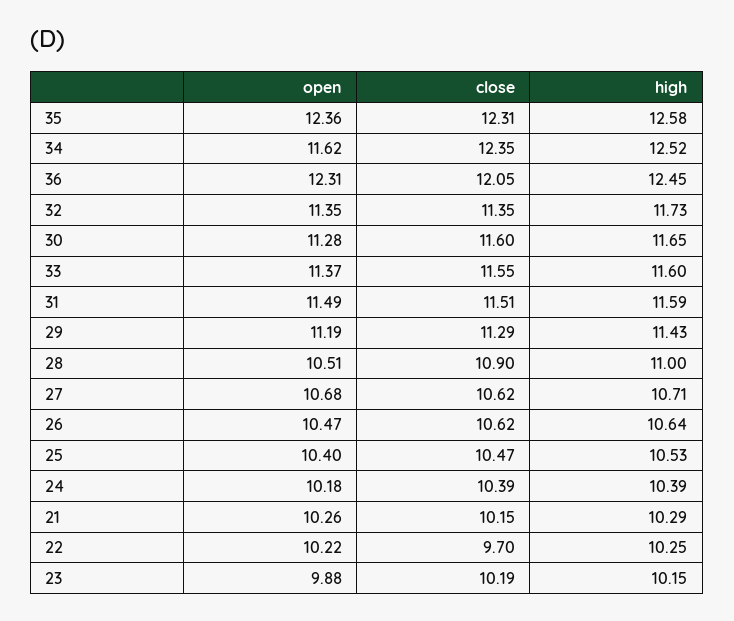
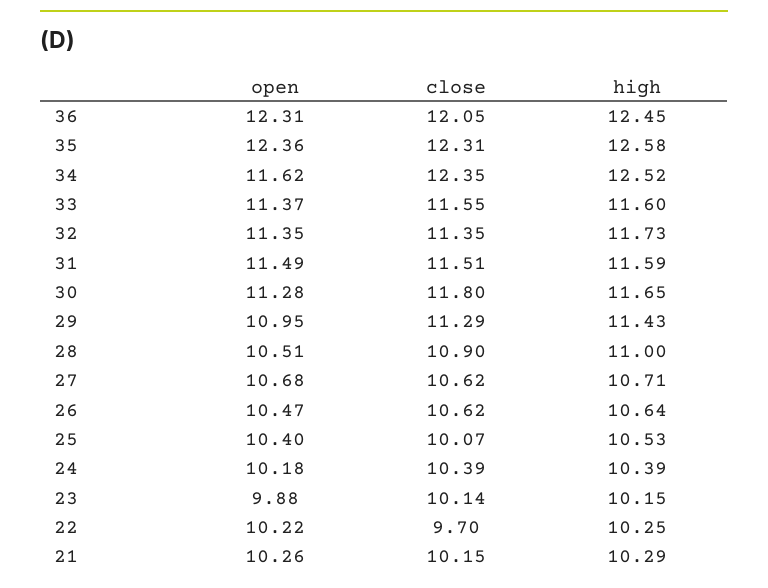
close, 30: 11.6 -> 11.8
open, 29: 11.19 -> 10.95
close, 25: 10.47 -> 10.07
close, 23: 10.19 -> 10.14

